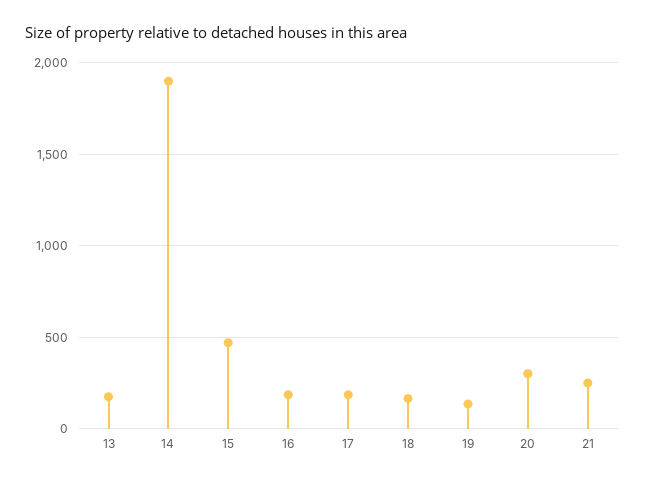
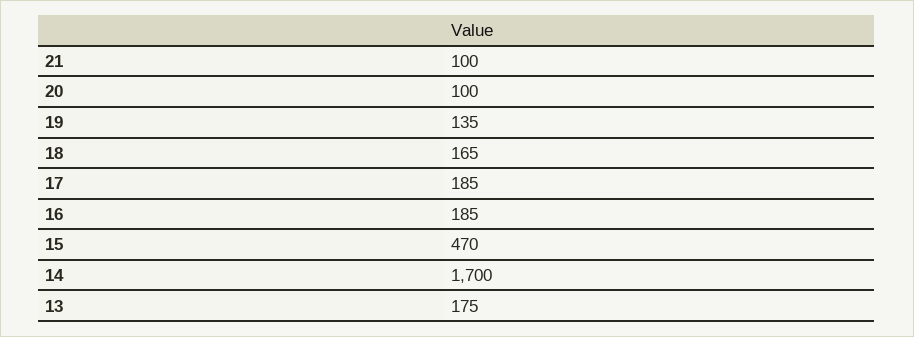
14: 1900 -> 1700
20: 300 -> 100
21: 250 -> 100

